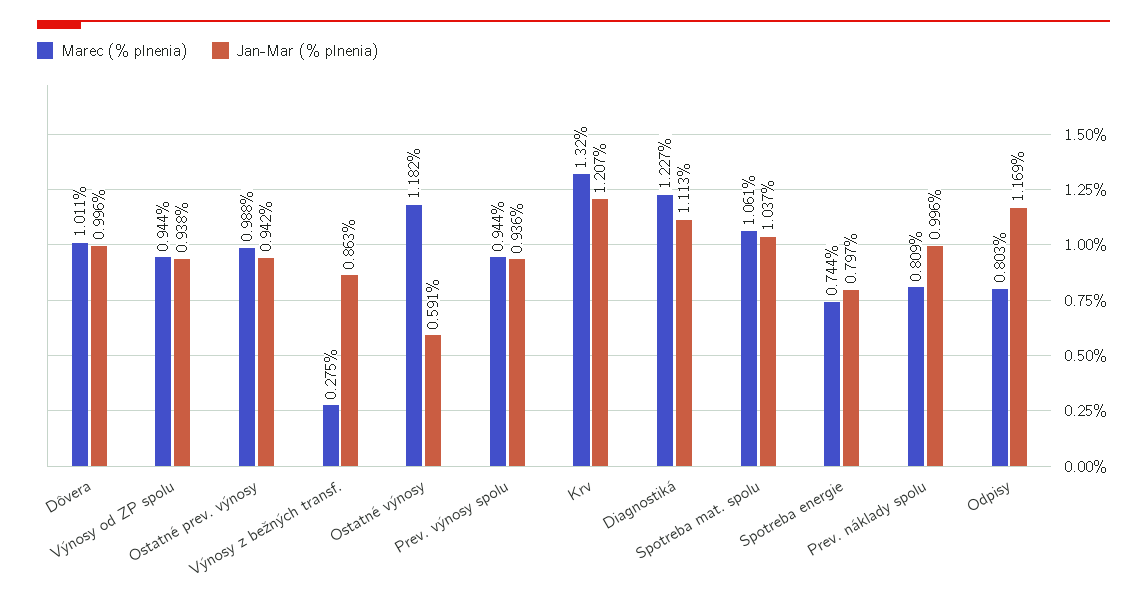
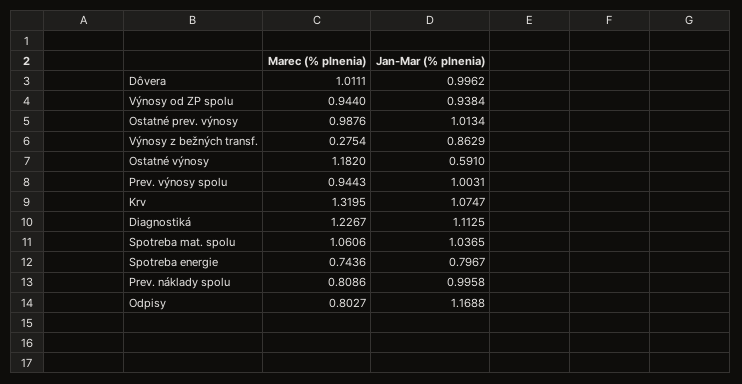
Jan-Mar (% plnenia), Ostatné prev. výnosy: 0.942 -> 1.0134
Jan-Mar (% plnenia), Prev. výnosy spolu: 0.936 -> 1.0031
Jan-Mar (% plnenia), Krv: 1.207 -> 1.0747

